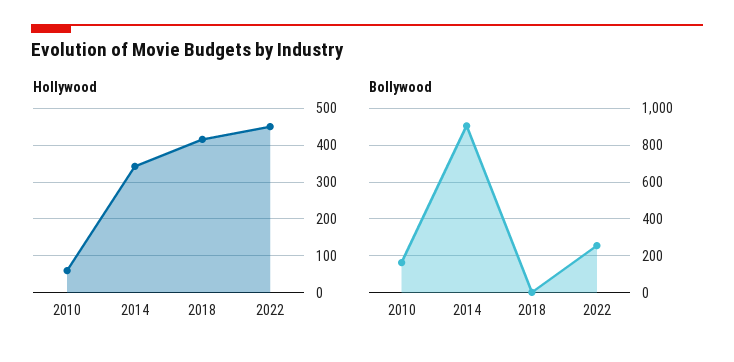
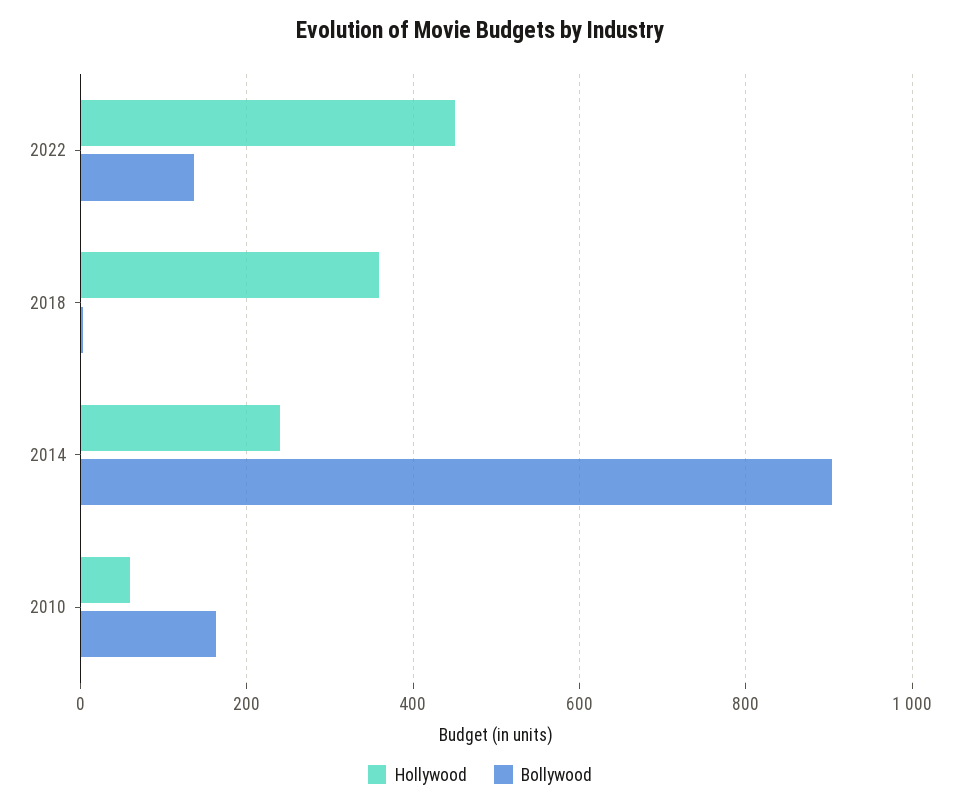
Hollywood, 2014: 340 -> 240
Hollywood, 2018: 420 -> 360
Bollywood, 2022: 250 -> 140

